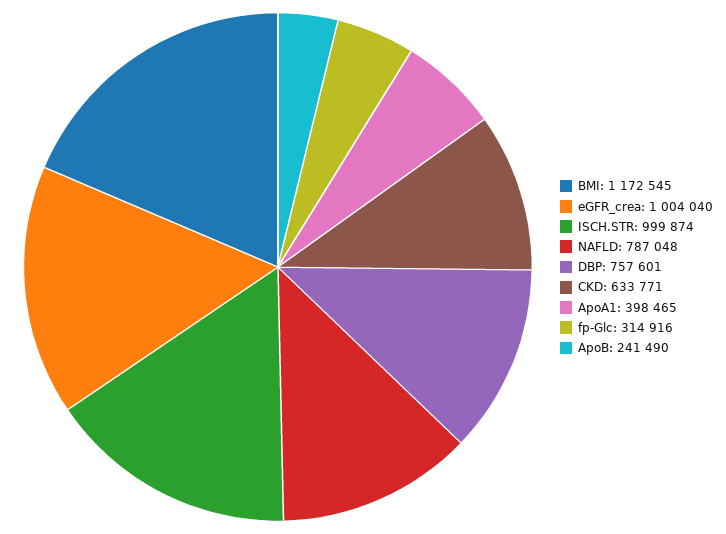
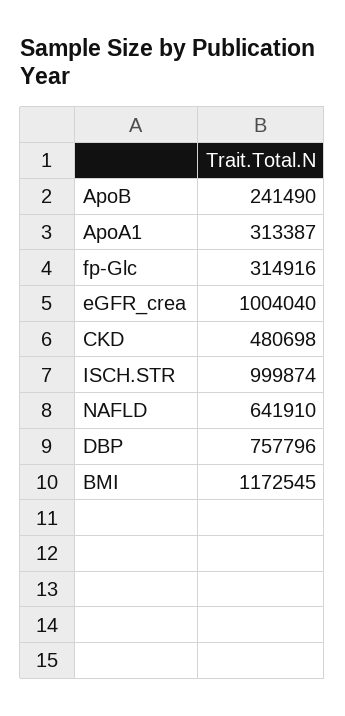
NAFLD: 787048 -> 641910
DBP: 757601 -> 757796
CKD: 633771 -> 480698
ApoA1: 398465 -> 313387

